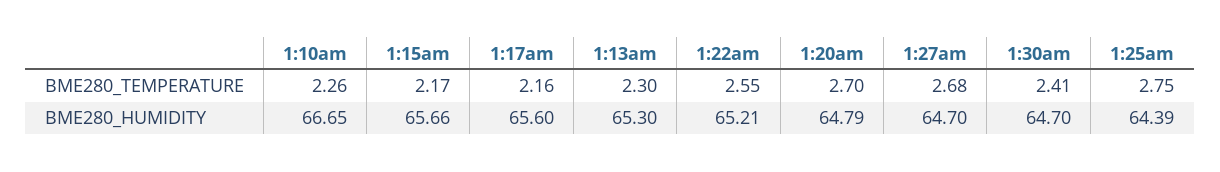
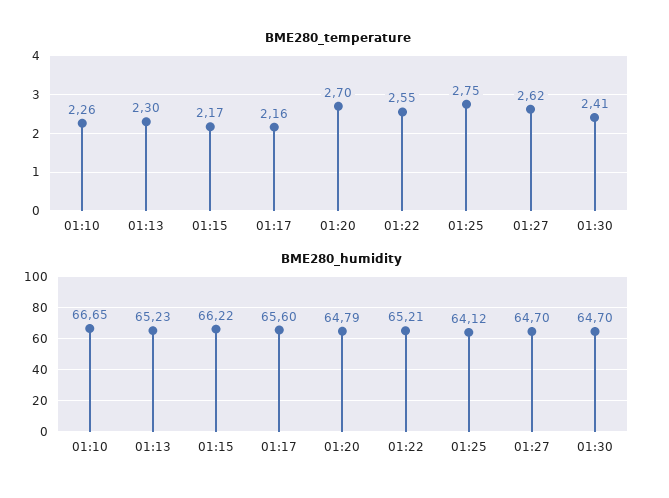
BME280_TEMPERATURE, 1:27am: 2.68 -> 2.62
BME280_HUMIDITY, 1:15am: 65.66 -> 66.22
BME280_HUMIDITY, 1:13am: 65.3 -> 65.23
BME280_HUMIDITY, 1:25am: 64.39 -> 64.12

